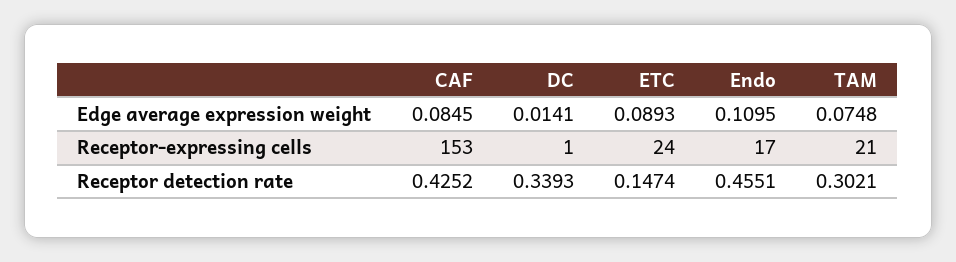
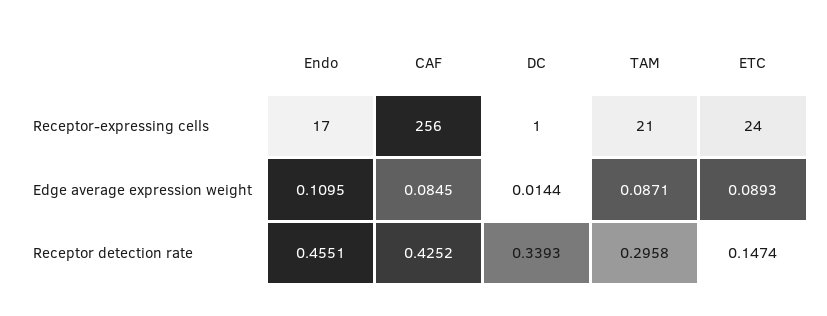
DC, Edge average expression weight: 0.0141 -> 0.0144
TAM, Edge average expression weight: 0.0748 -> 0.0871
CAF, Receptor-expressing cells: 153 -> 256
TAM, Receptor detection rate: 0.3021 -> 0.2958

